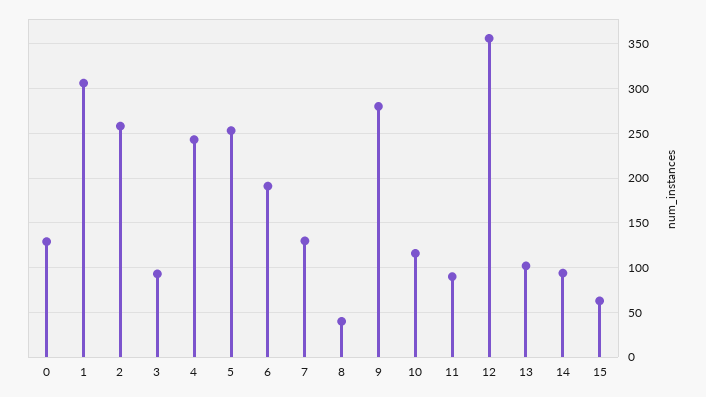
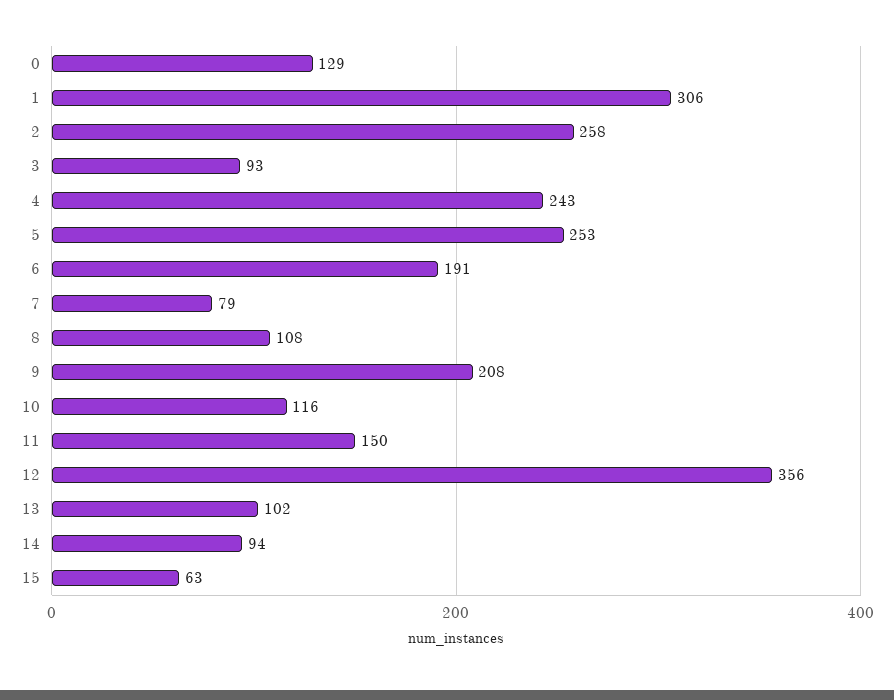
7: 130 -> 79
8: 40 -> 108
9: 280 -> 208
11: 90 -> 150

